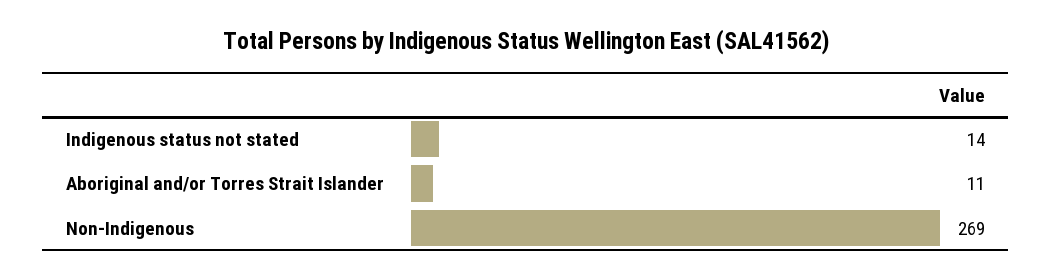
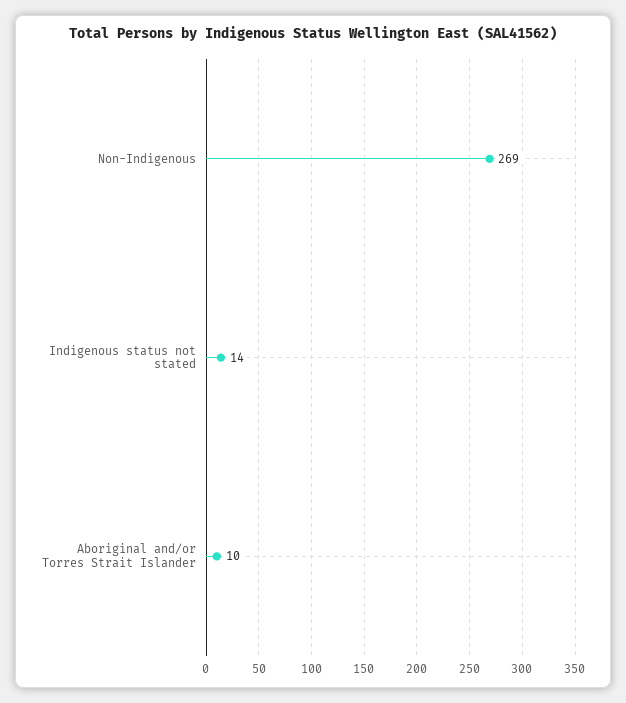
Aboriginal and/or Torres Strait Islander: 11 -> 10

